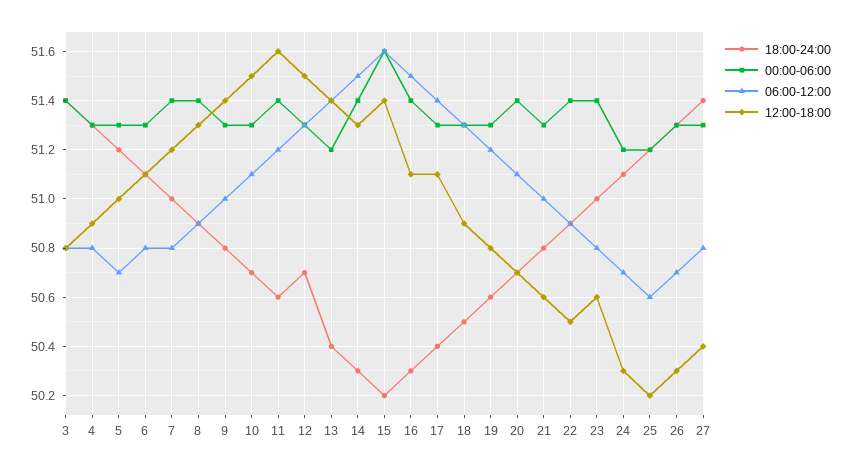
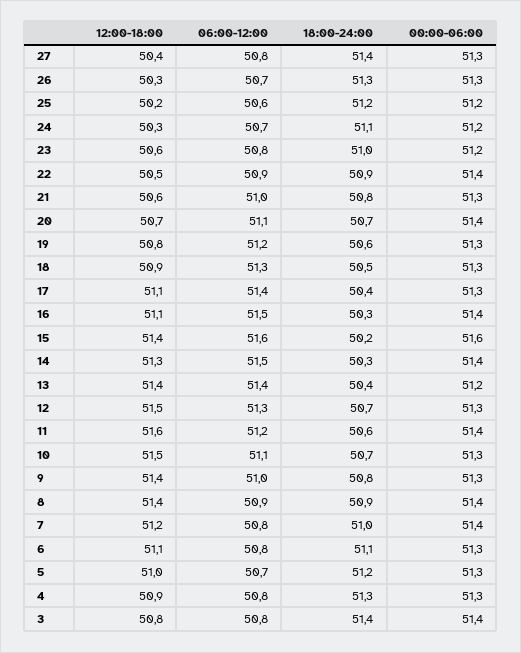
12:00-18:00, 8: 51.3 -> 51.4
00:00-06:00, 23: 51.4 -> 51.2

